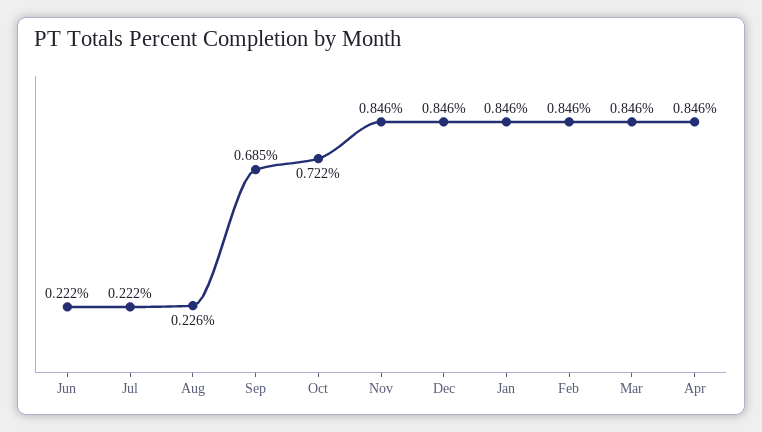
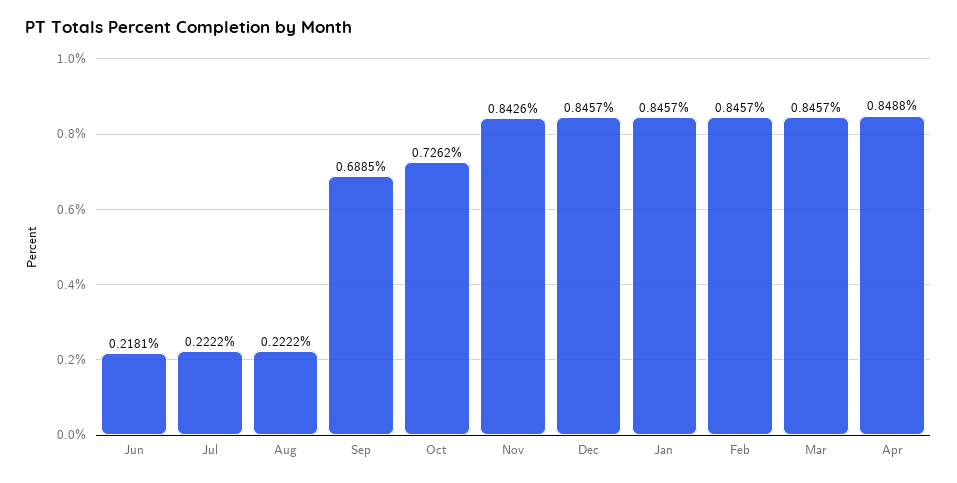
Jun: 0.222 -> 0.2181
Aug: 0.226 -> 0.2222
Sep: 0.685 -> 0.6885
Oct: 0.722 -> 0.7262
Nov: 0.846 -> 0.8426
Apr: 0.846 -> 0.8488

